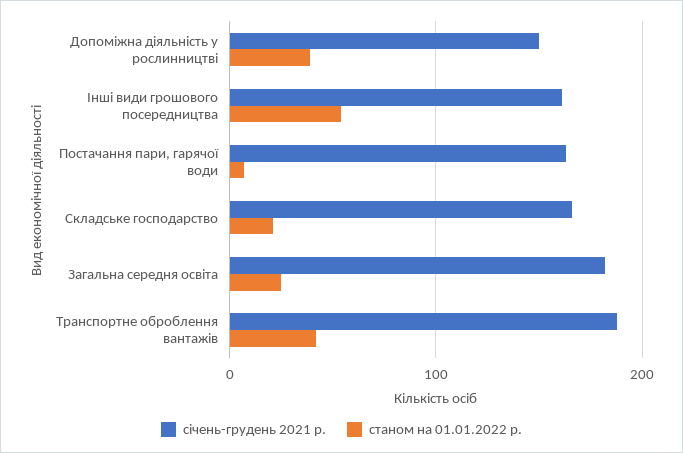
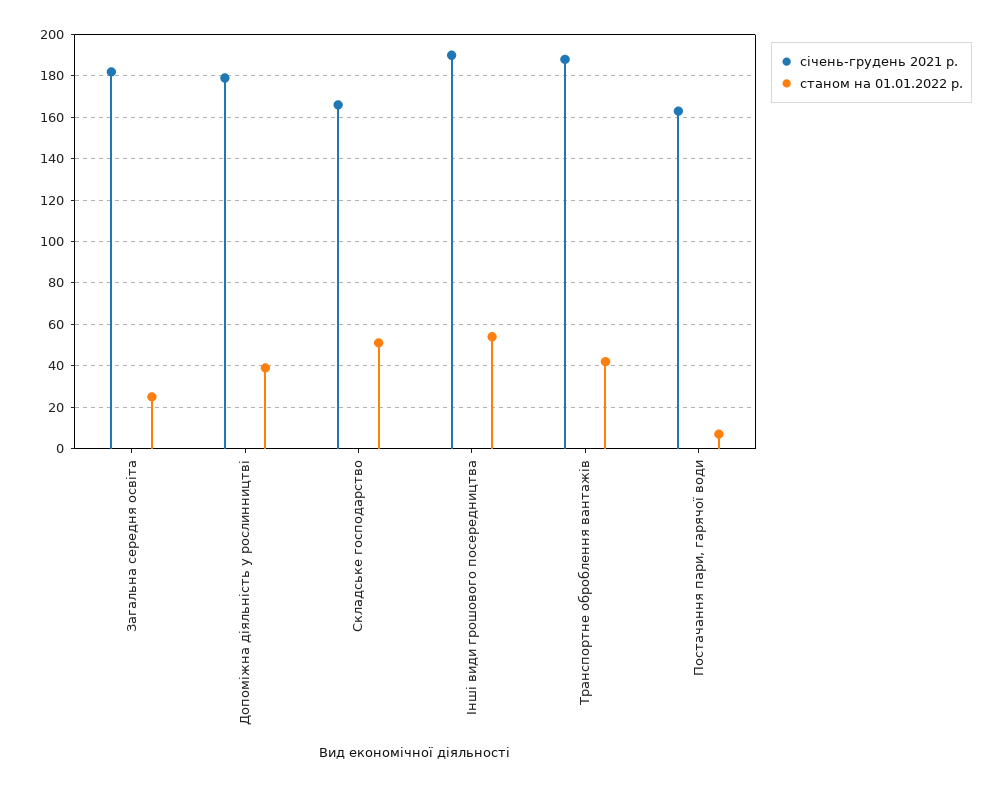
січень-грудень 2021 р., Допоміжна діяльність у рослинництві: 150 -> 180
січень-грудень 2021 р., Інші види грошового посередництва: 160 -> 190
станом на 01.01.2022 р., Складське господарство: 20 -> 50

